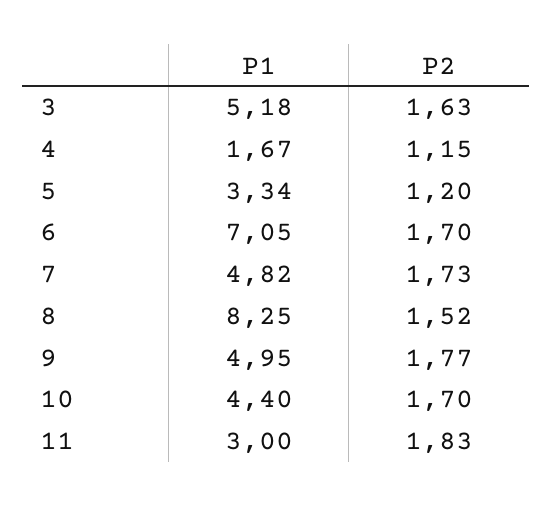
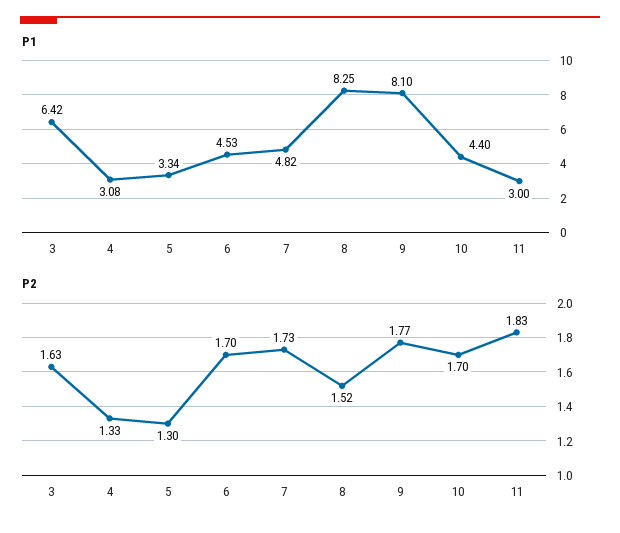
P1, 3: 5.18 -> 6.42
P1, 4: 1.67 -> 3.08
P2, 4: 1.15 -> 1.33
P2, 5: 1.2 -> 1.3
P1, 6: 7.05 -> 4.53
P1, 9: 4.95 -> 8.1

